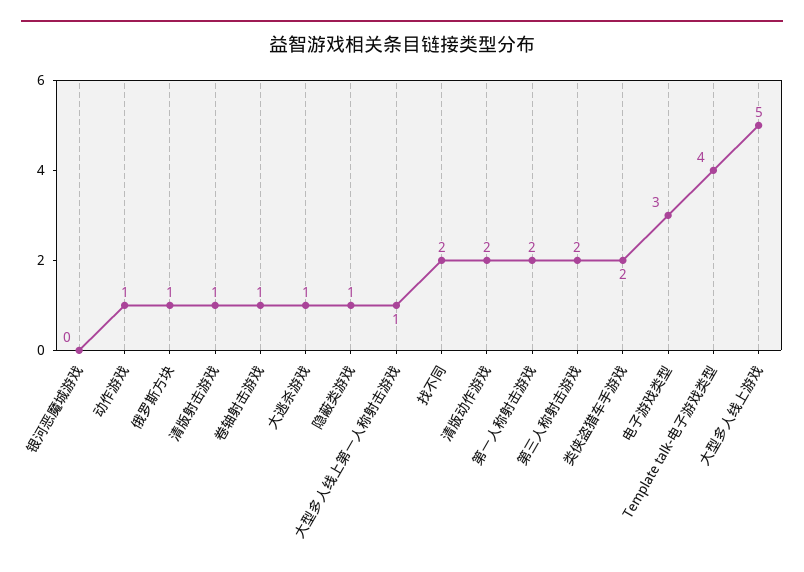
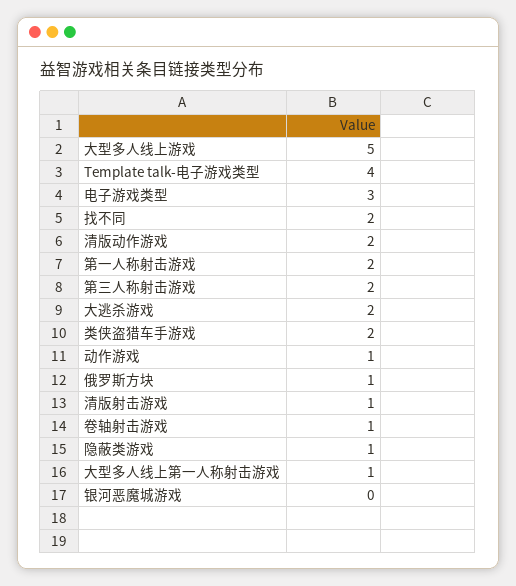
大逃杀游戏: 1 -> 2

